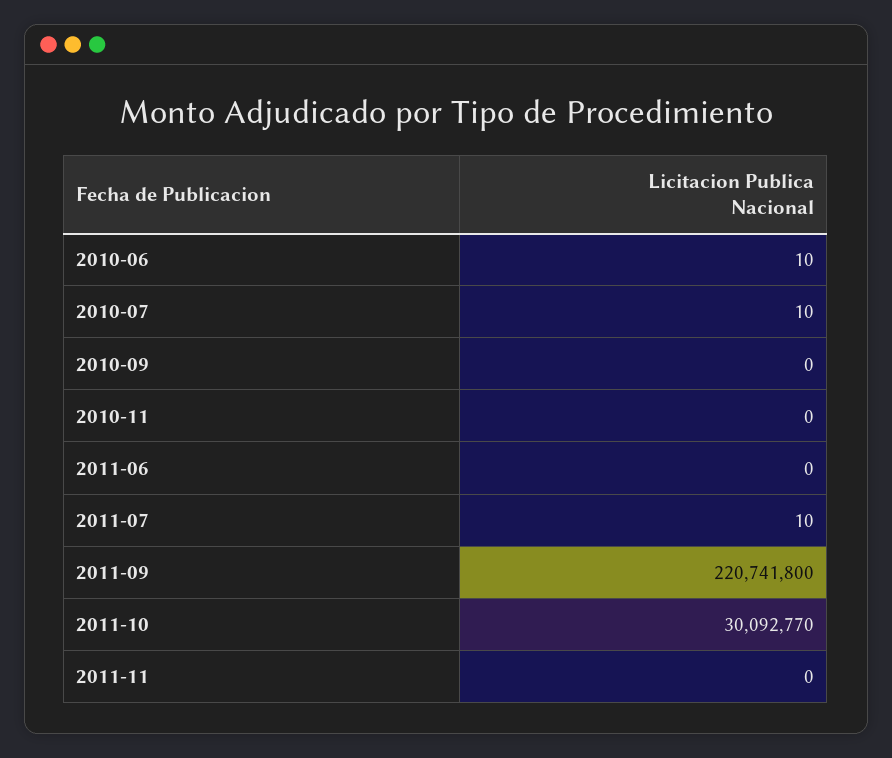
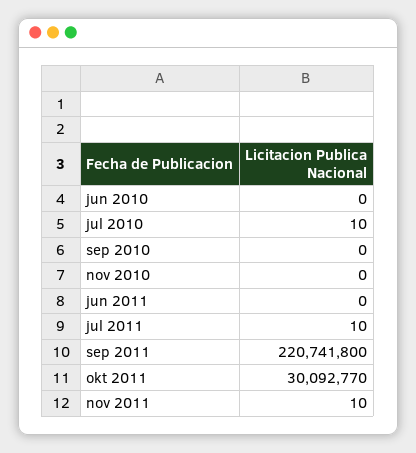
2010-06: 10 -> 0
2011-11: 0 -> 10

